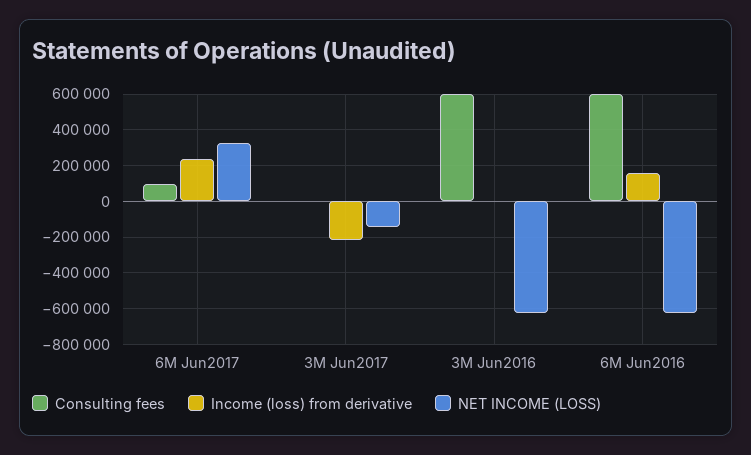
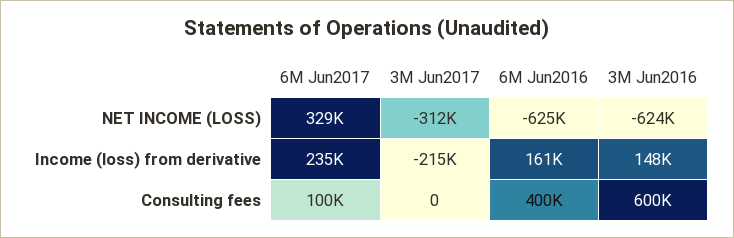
NET INCOME (LOSS), 3M Jun2017: -150000 -> -312000
Income (loss) from derivative, 3M Jun2016: 0 -> 148000
Consulting fees, 6M Jun2016: 600000 -> 400000

